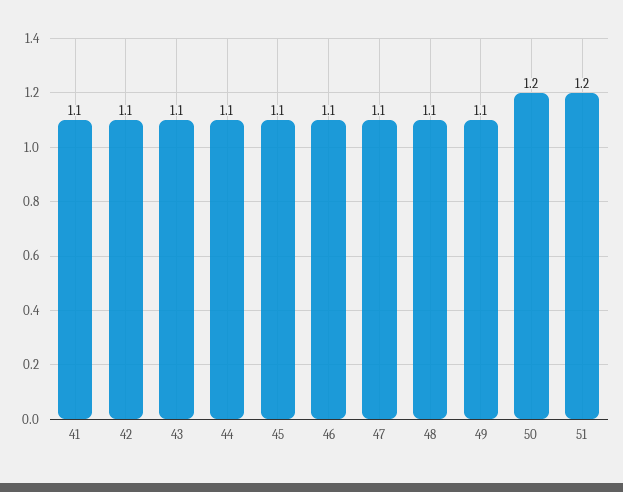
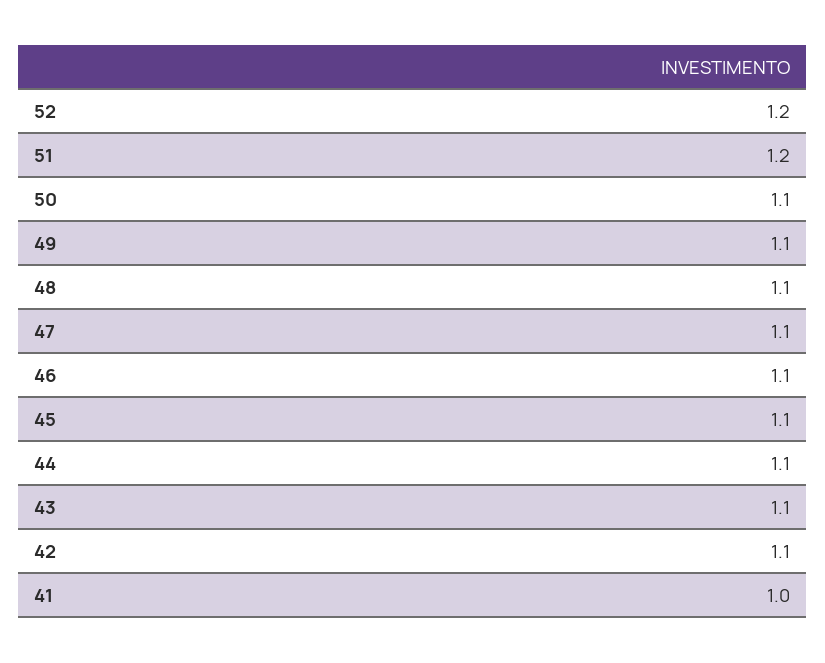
41: 1.1 -> 1
50: 1.2 -> 1.1
52: none -> 1.2

